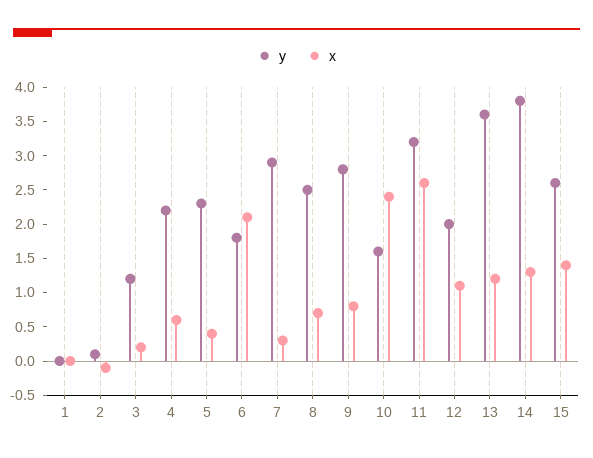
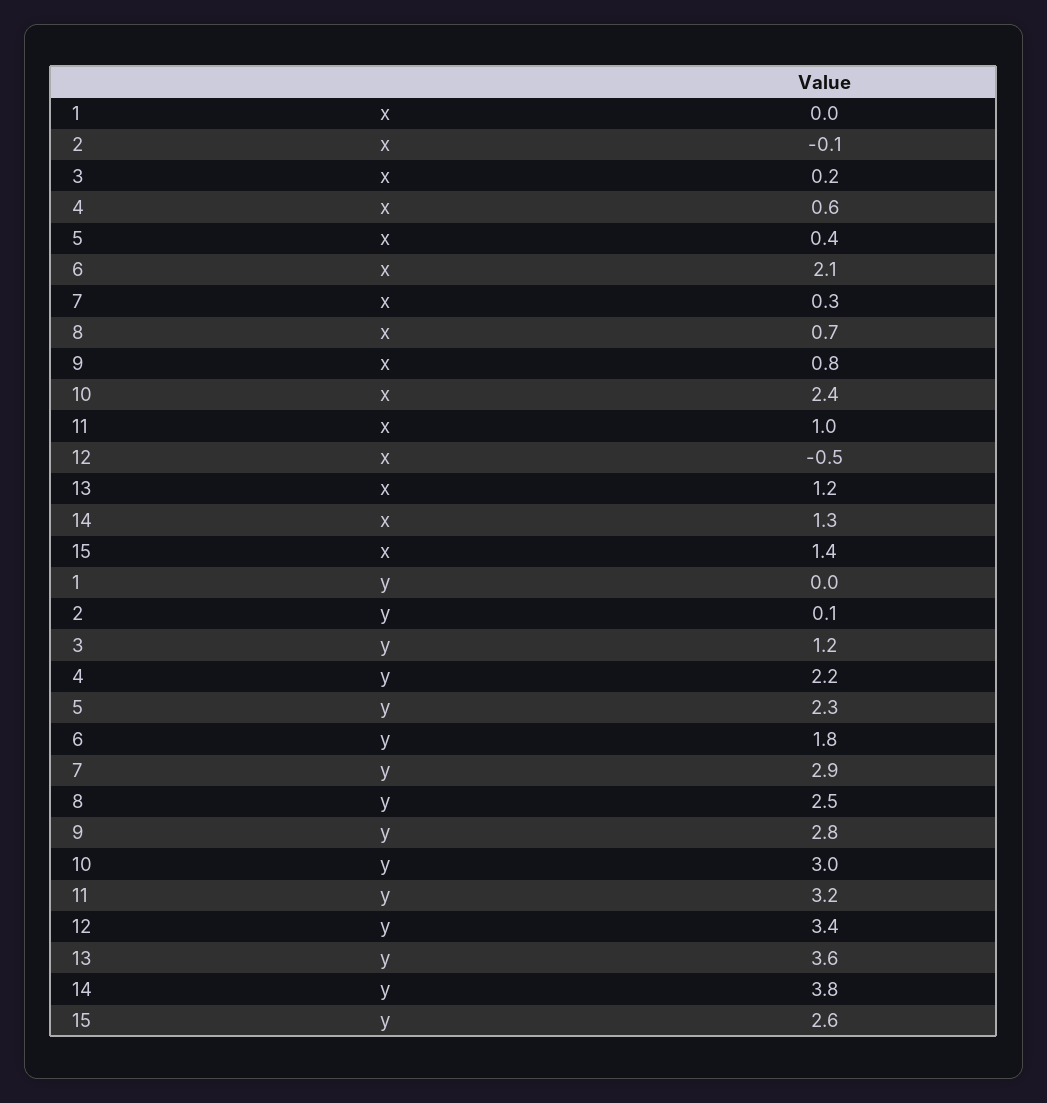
y, 10: 1.5 -> 3
x, 11: 2.5 -> 1
y, 12: 2 -> 3.4
x, 12: 1 -> -0.5

